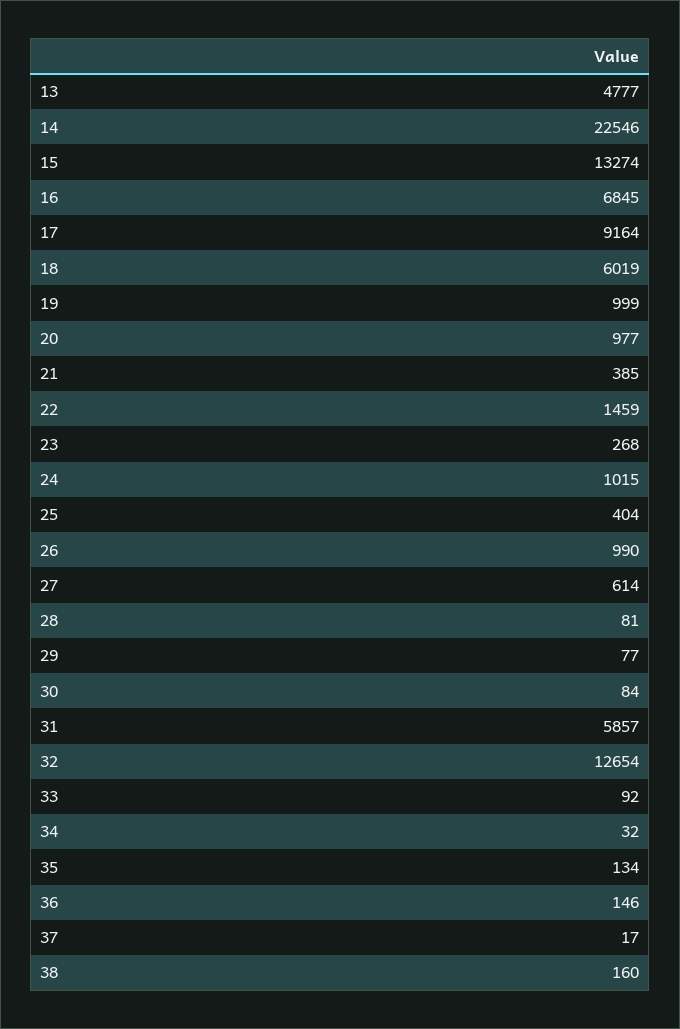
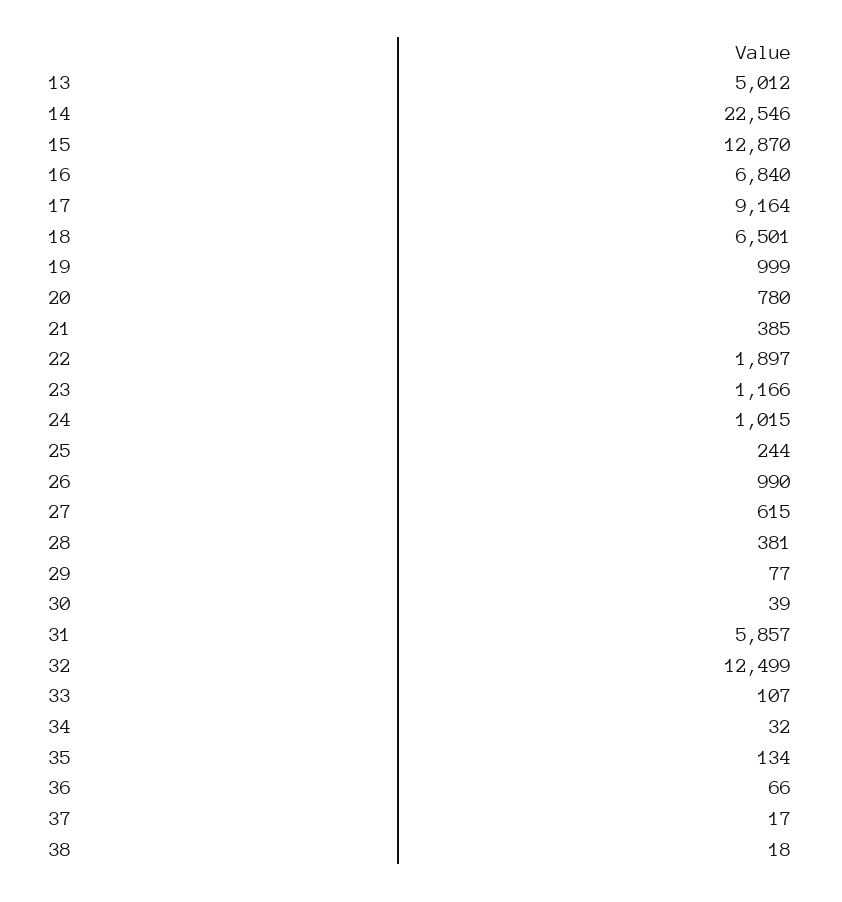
13: 4777 -> 5012
15: 13274 -> 12870
16: 6845 -> 6840
18: 6019 -> 6501
20: 977 -> 780
22: 1459 -> 1897
23: 268 -> 1166
25: 404 -> 244
27: 614 -> 615
28: 81 -> 381
30: 84 -> 39
32: 12654 -> 12499
33: 92 -> 107
36: 146 -> 66
38: 160 -> 18

